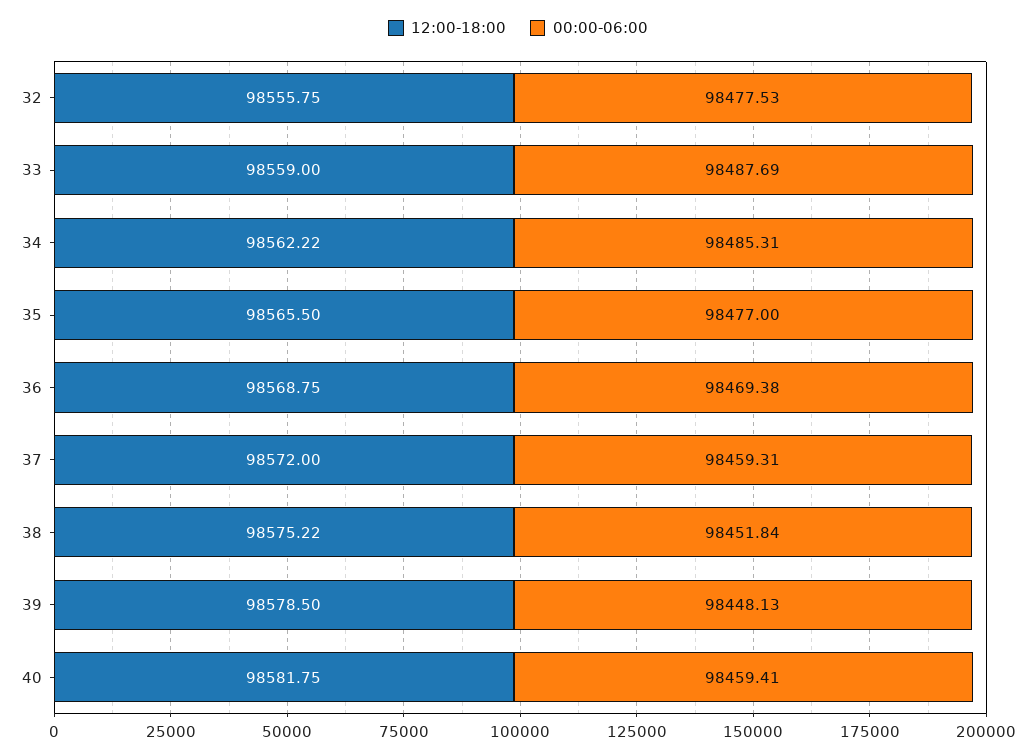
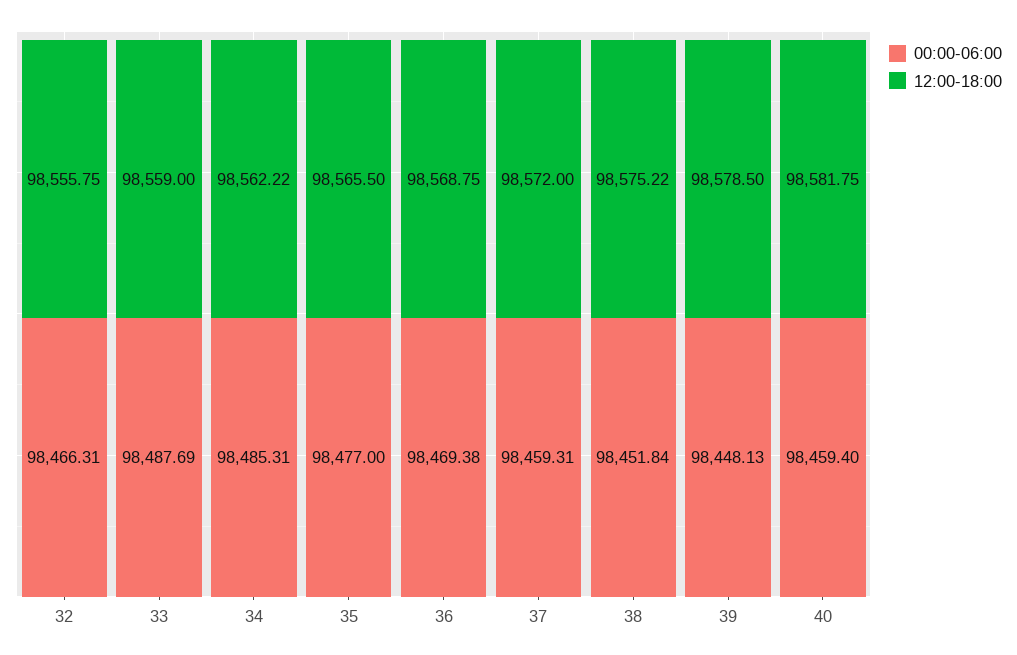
00:00-06:00, 32: 98477.53 -> 98466.31
00:00-06:00, 40: 98459.41 -> 98459.4

